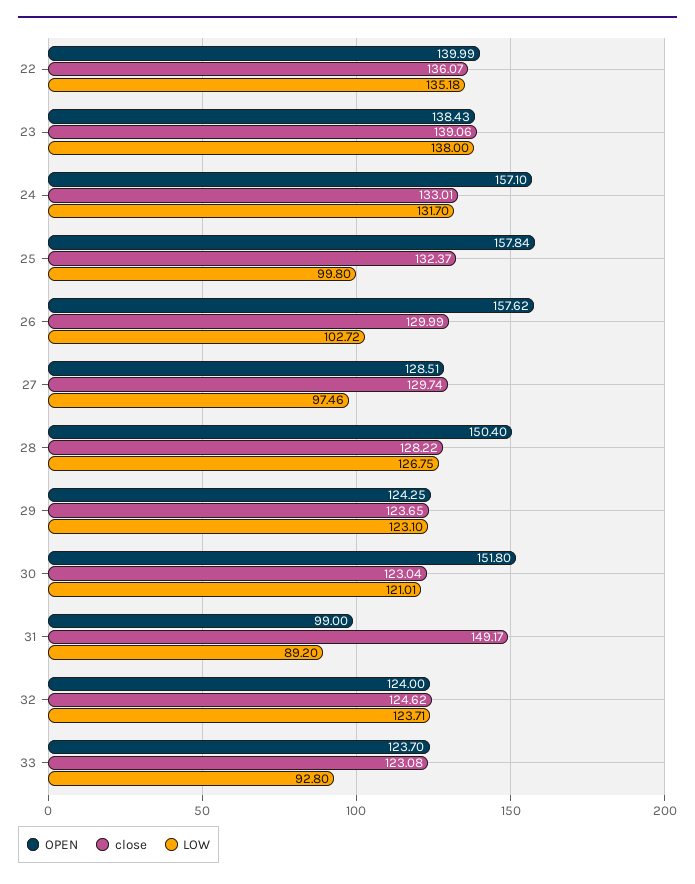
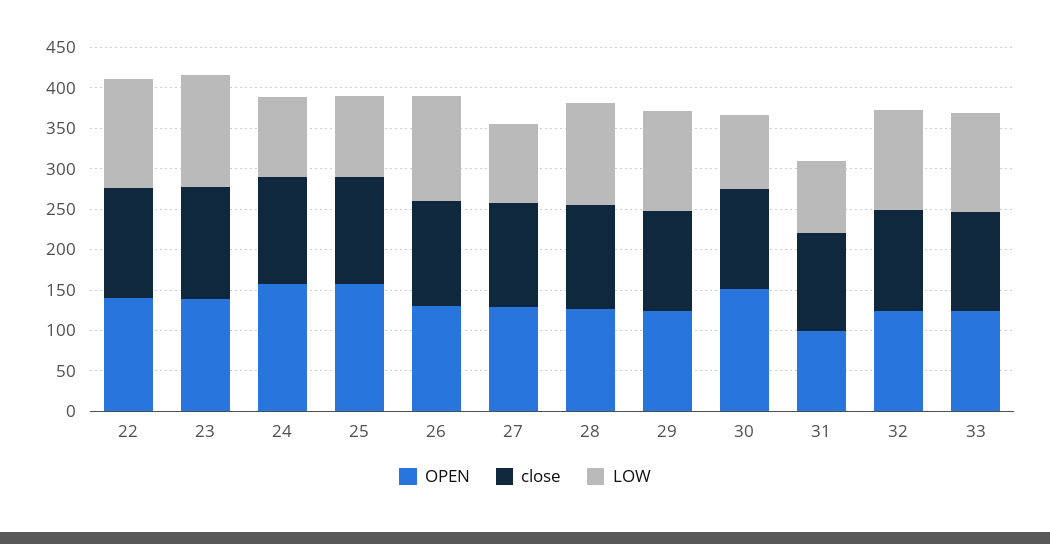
LOW, 24: 131.7 -> 100
OPEN, 26: 157.62 -> 130
LOW, 26: 102.72 -> 130
OPEN, 28: 150.4 -> 130
LOW, 30: 121.01 -> 90
close, 31: 149.17 -> 120
LOW, 33: 92.8 -> 120

